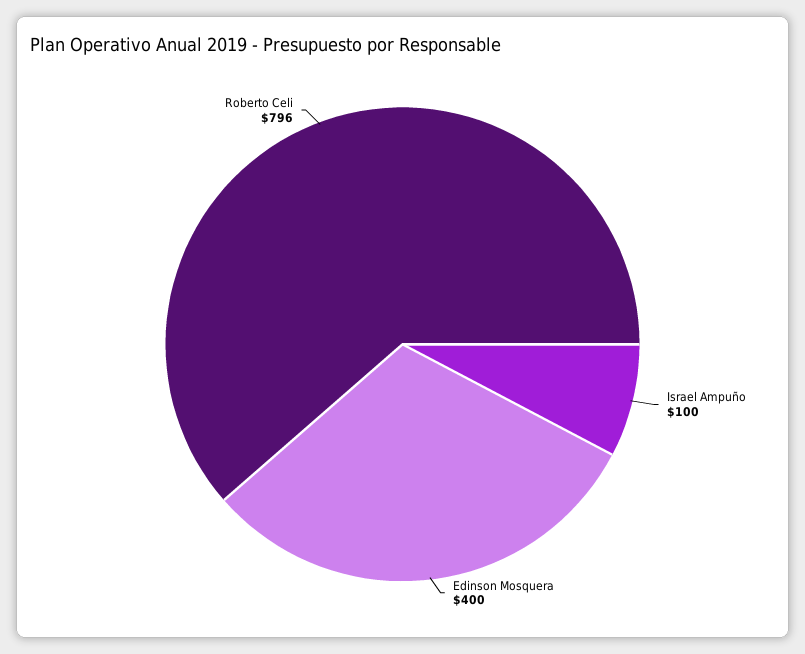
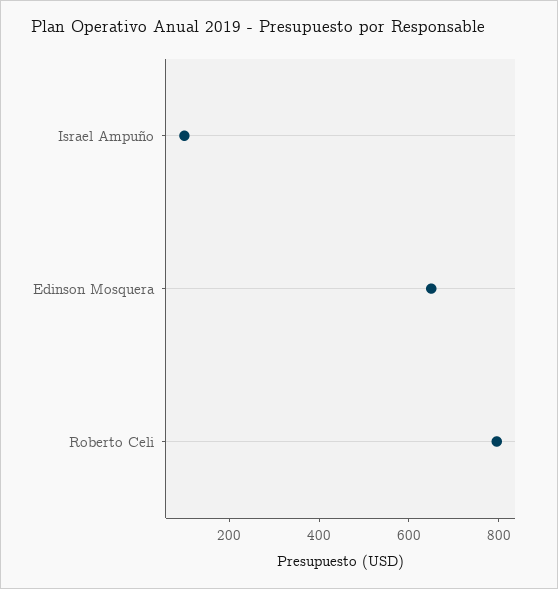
Edinson Mosquera: 400 -> 650

